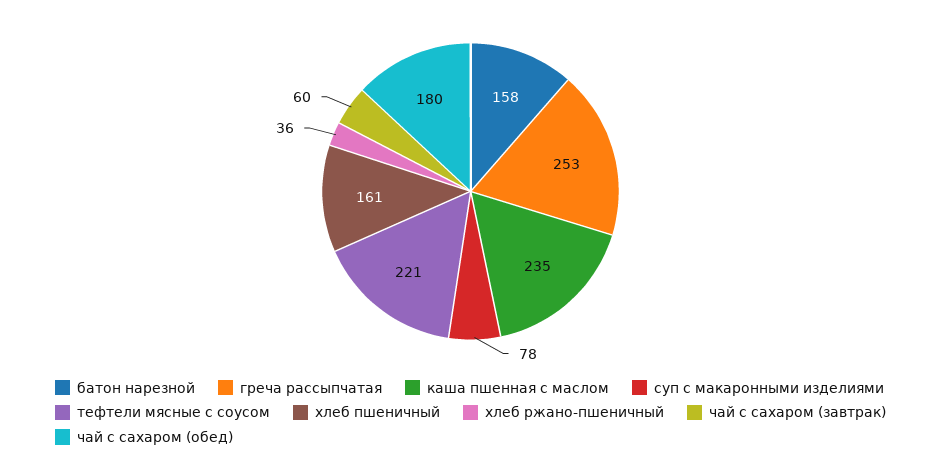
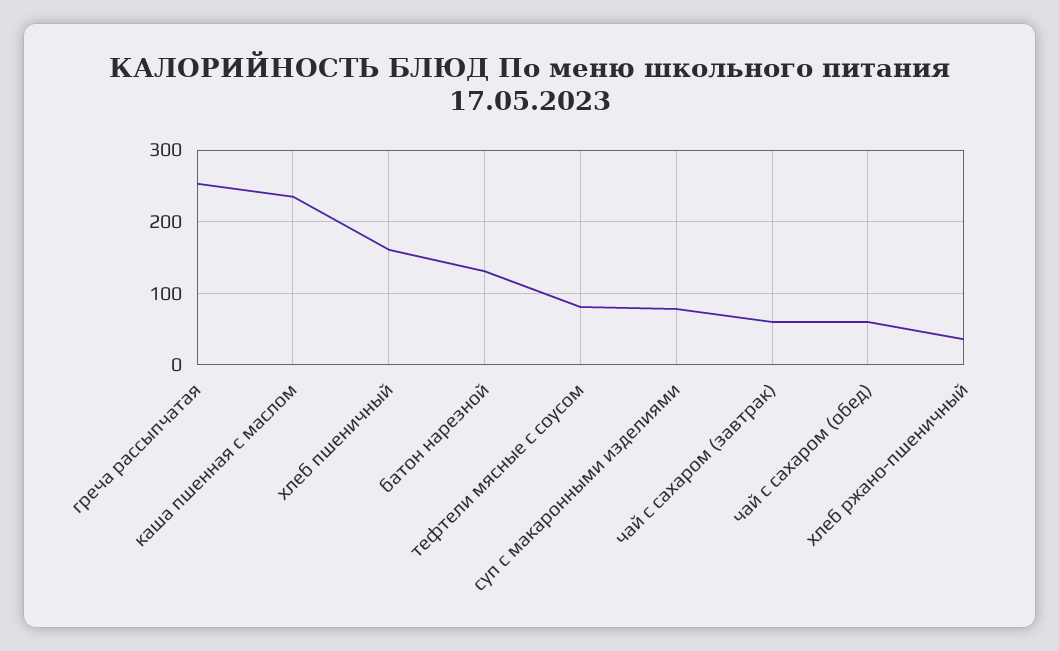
батон нарезной: 158 -> 130
тефтели мясные с соусом: 221 -> 80
чай с сахаром (обед): 180 -> 60

